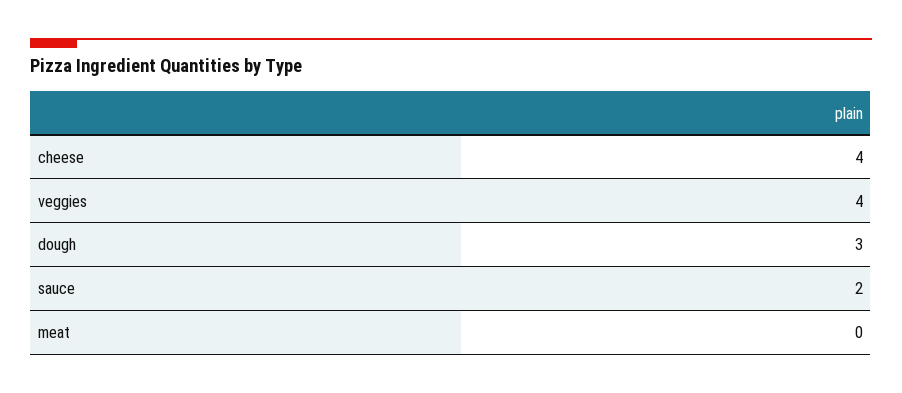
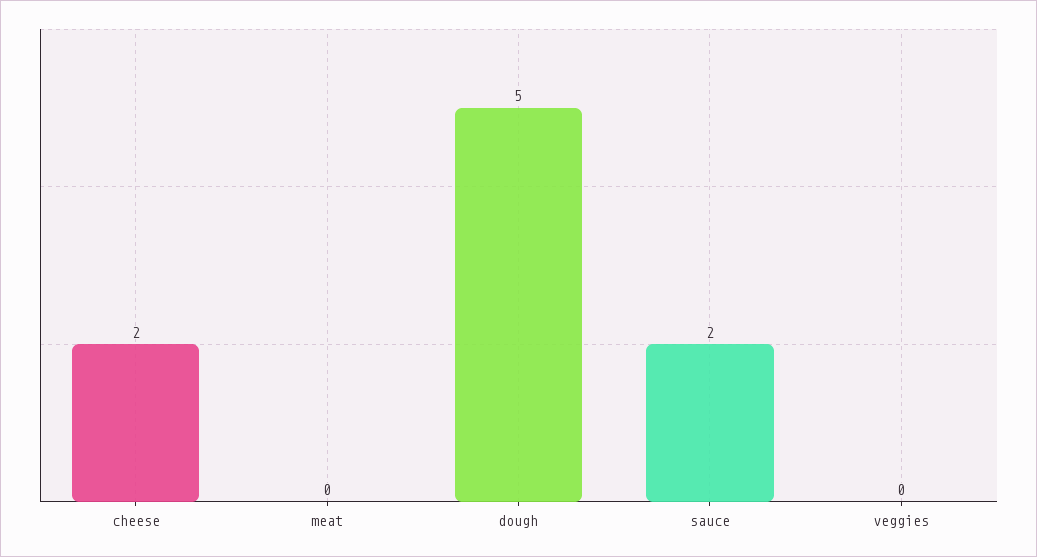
cheese: 4 -> 2
veggies: 4 -> 0
dough: 3 -> 5

